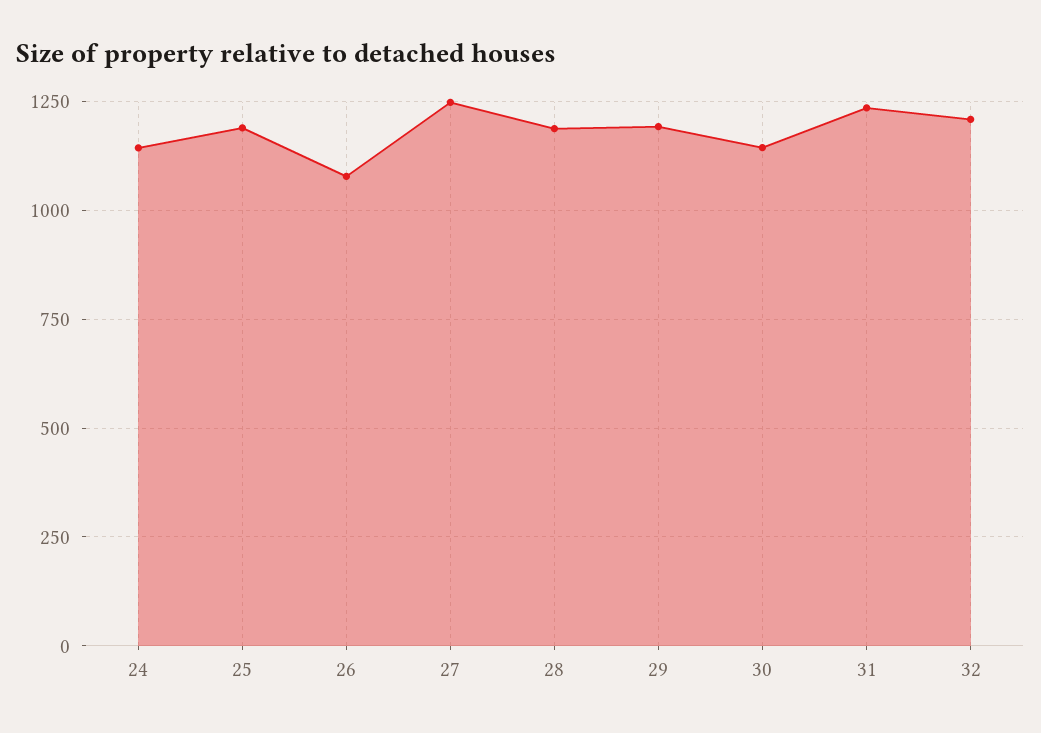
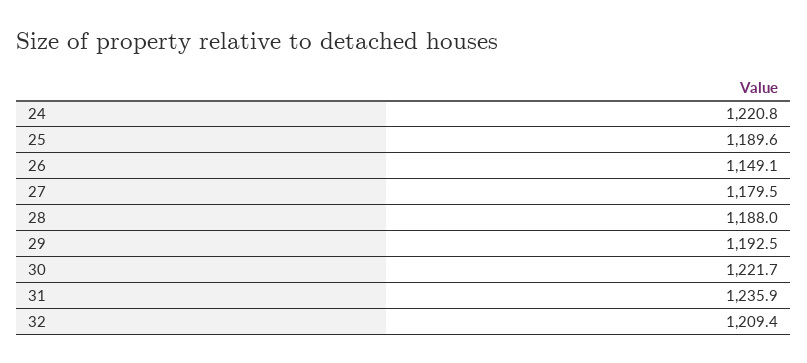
24: 1150 -> 1220.8
26: 1075 -> 1149.1
27: 1250 -> 1179.5
30: 1150 -> 1221.7

